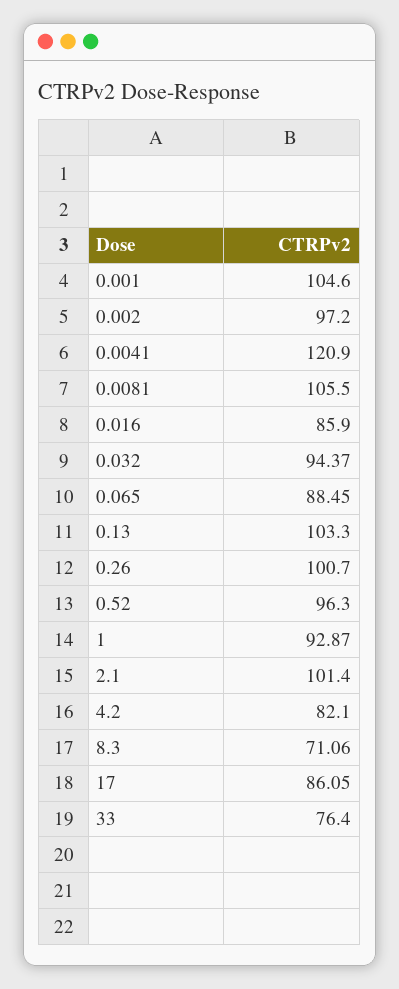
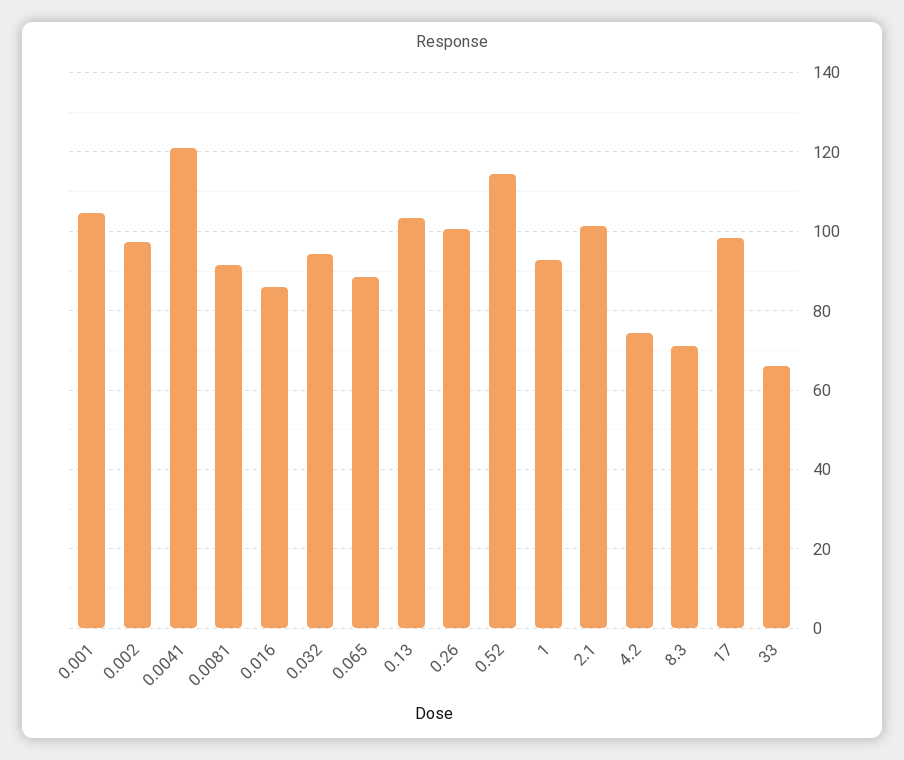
0.0081: 105.5 -> 92
0.52: 96.3 -> 114
4.2: 82.1 -> 74
17: 86.05 -> 98
33: 76.4 -> 66

